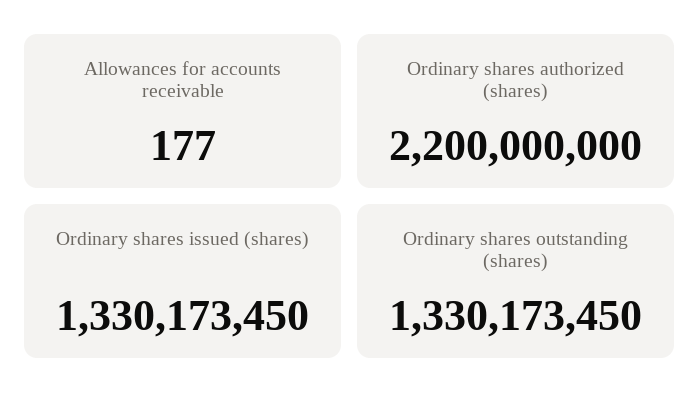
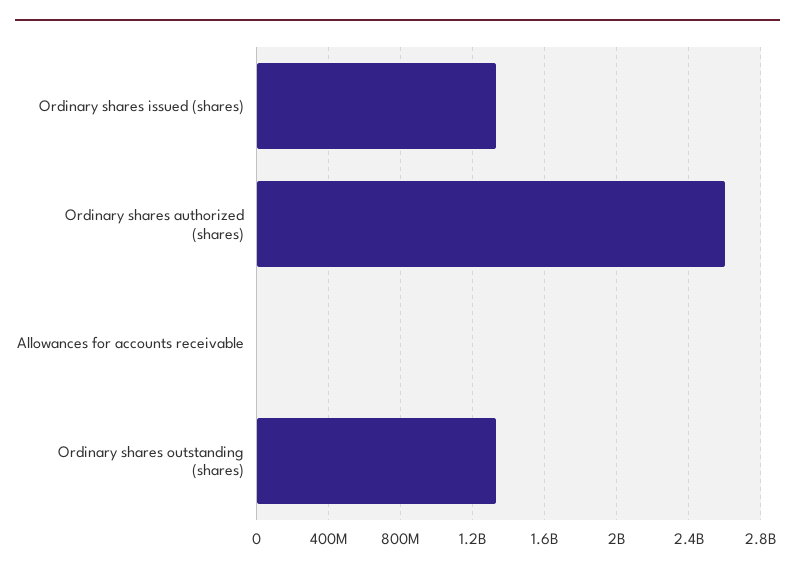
Ordinary shares authorized (shares): 2200000000 -> 2600000000

